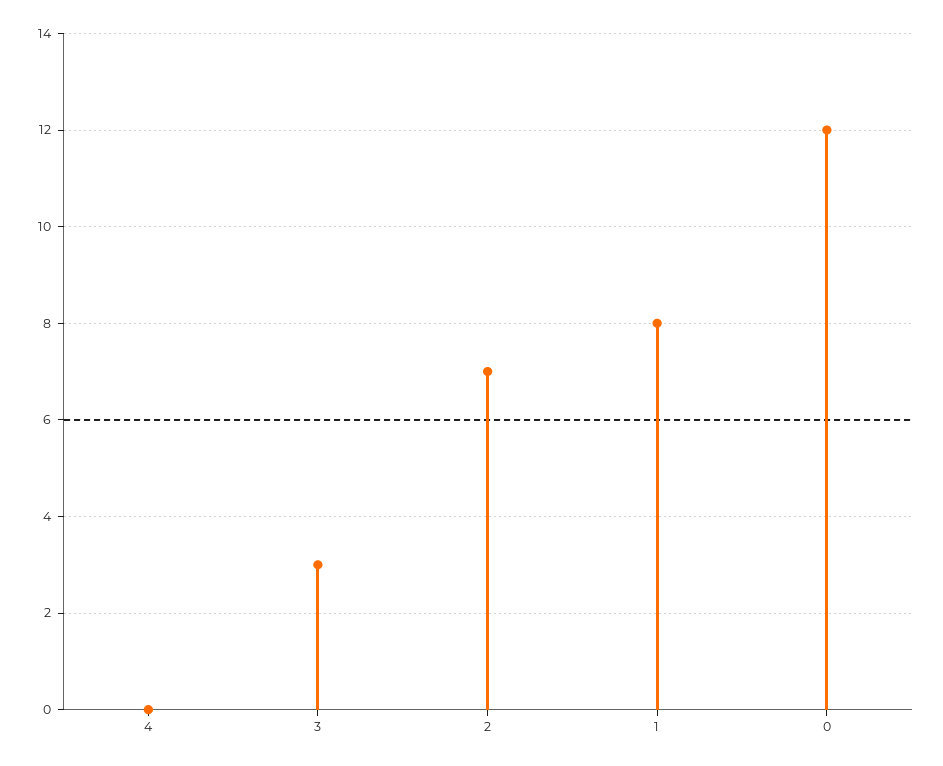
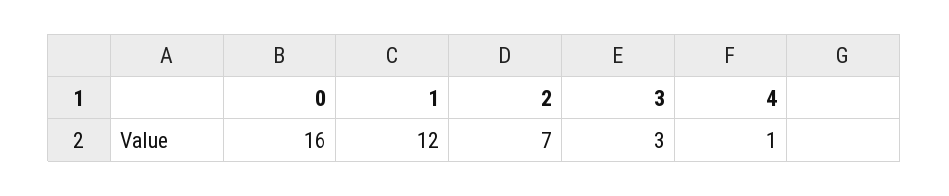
4: 0 -> 1
1: 8 -> 12
0: 12 -> 16

